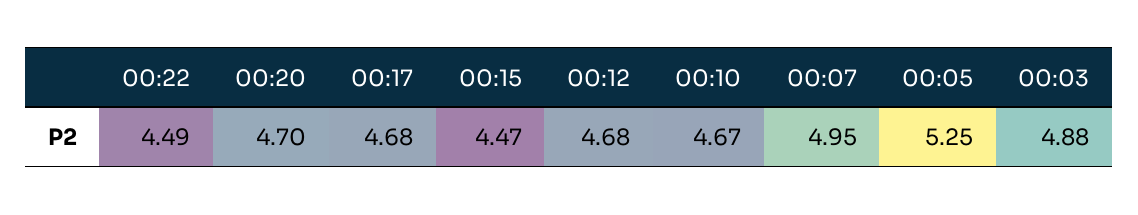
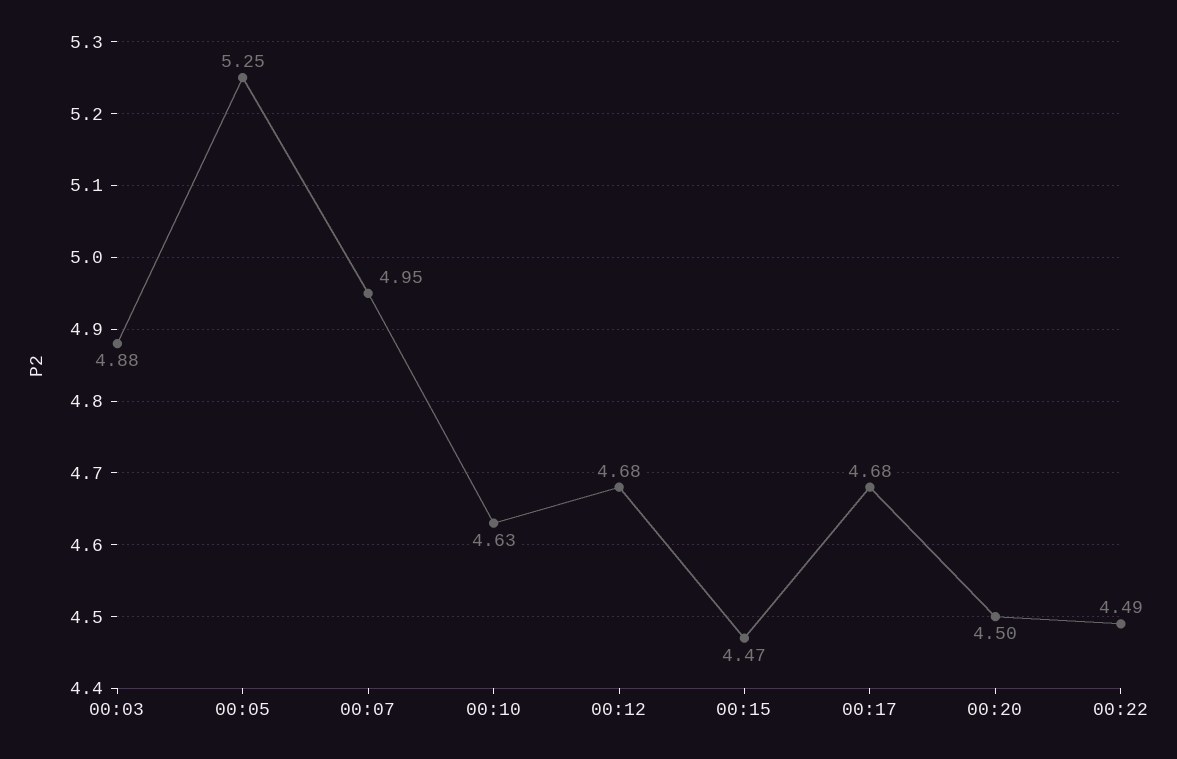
00:20: 4.7 -> 4.5
00:10: 4.67 -> 4.63

